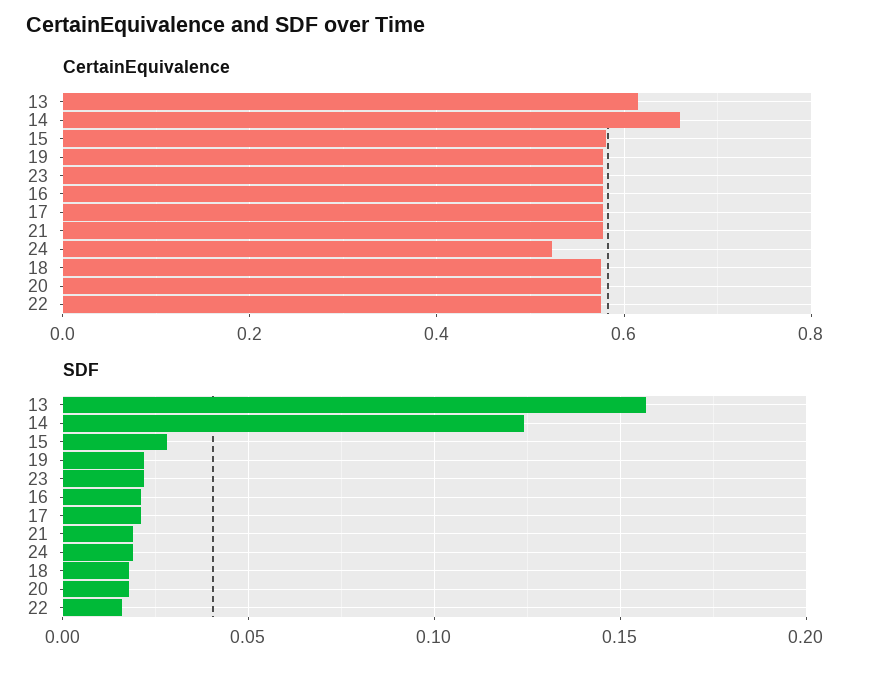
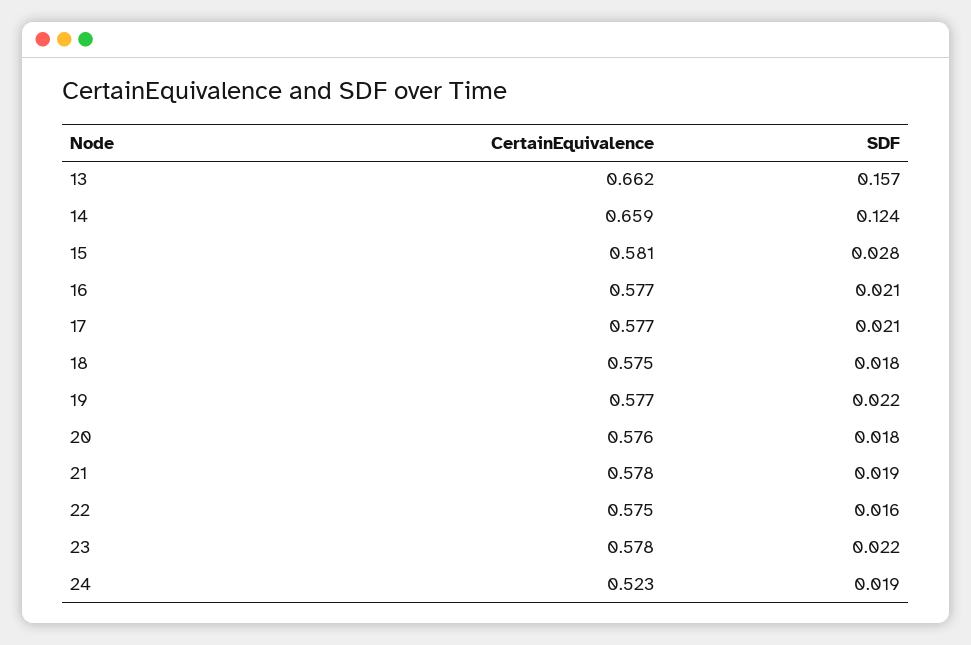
CertainEquivalence, 13: 0.62 -> 0.662

